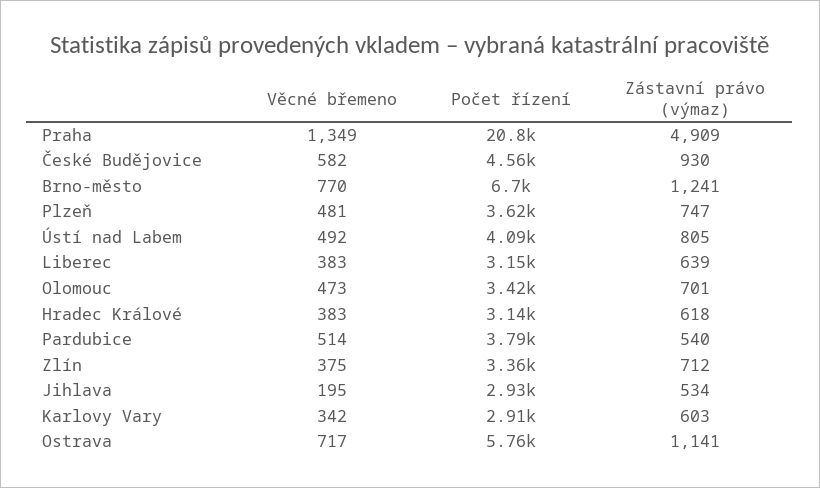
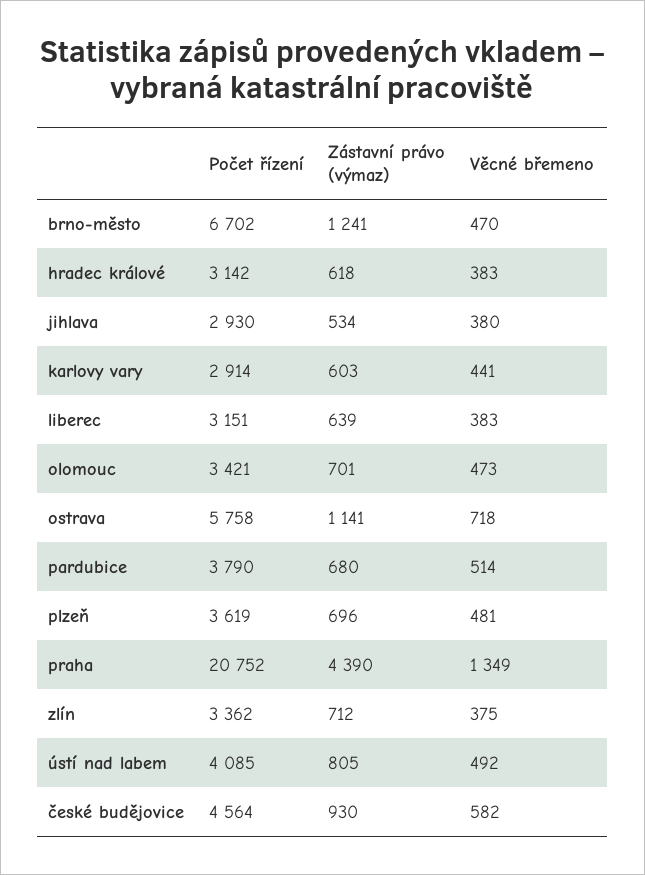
Zástavní právo (výmaz), Praha: 4909 -> 4390
Věcné břemeno, Brno-město: 770 -> 470
Zástavní právo (výmaz), Plzeň: 747 -> 696
Zástavní právo (výmaz), Pardubice: 540 -> 680
Věcné břemeno, Jihlava: 195 -> 380
Věcné břemeno, Karlovy Vary: 342 -> 441
Věcné břemeno, Ostrava: 717 -> 718

